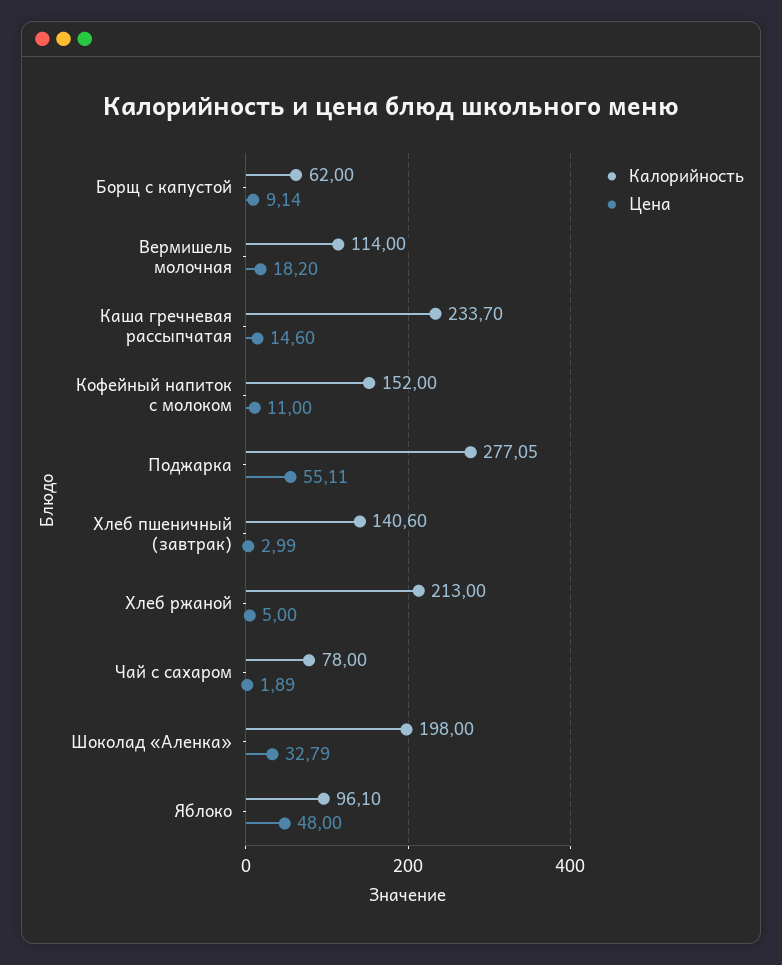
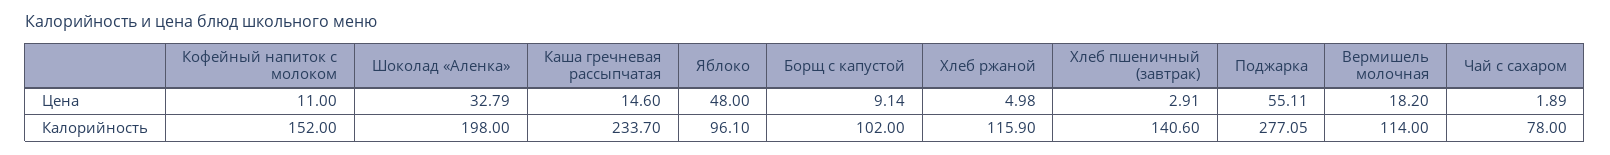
Калорийность, Борщ с капустой: 62 -> 102
Цена, Хлеб пшеничный (завтрак): 2.99 -> 2.91
Калорийность, Хлеб ржаной: 213 -> 115.9
Цена, Хлеб ржаной: 5 -> 4.98

